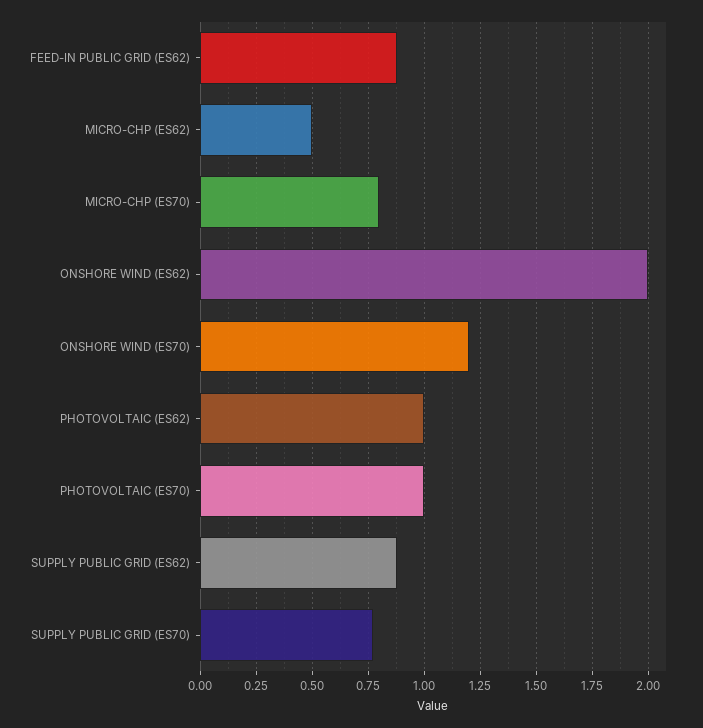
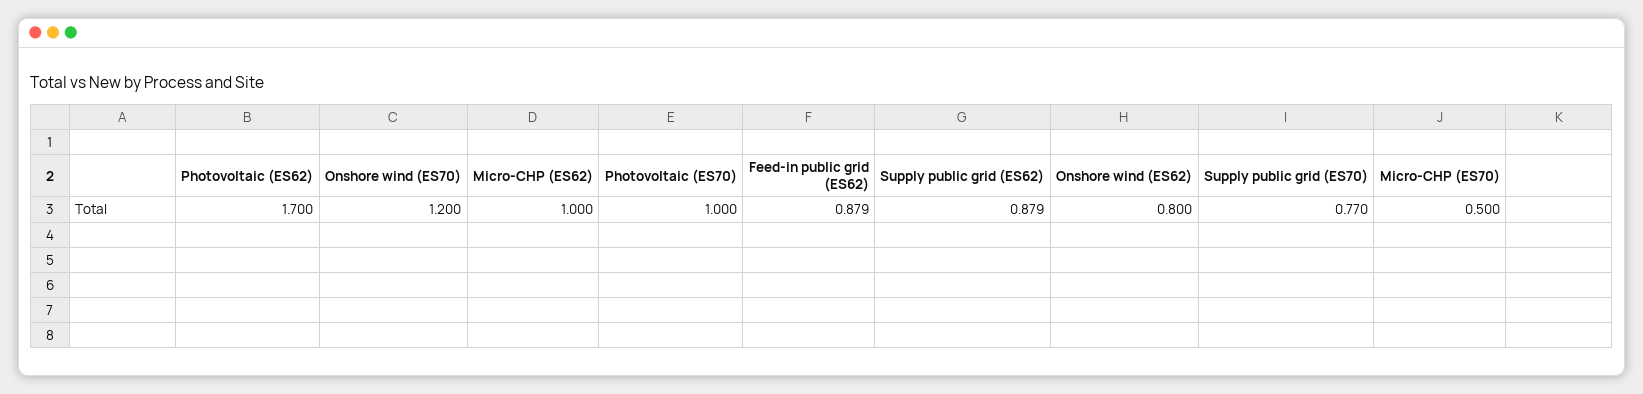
MICRO-CHP (ES62): 0.5 -> 1
MICRO-CHP (ES70): 0.8 -> 0.5
ONSHORE WIND (ES62): 2 -> 0.8
PHOTOVOLTAIC (ES62): 1 -> 1.7

